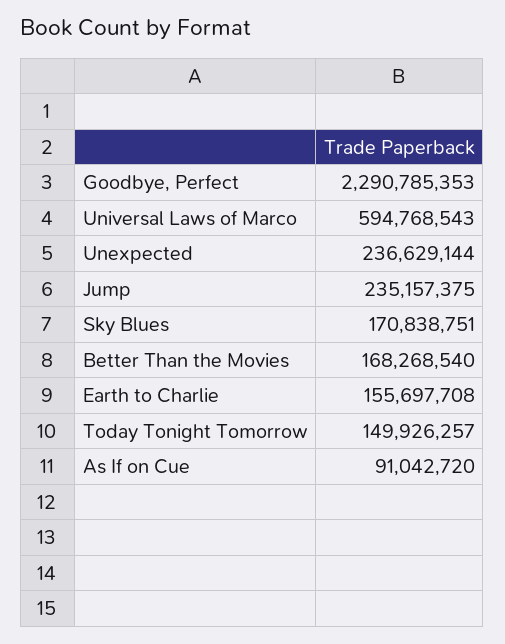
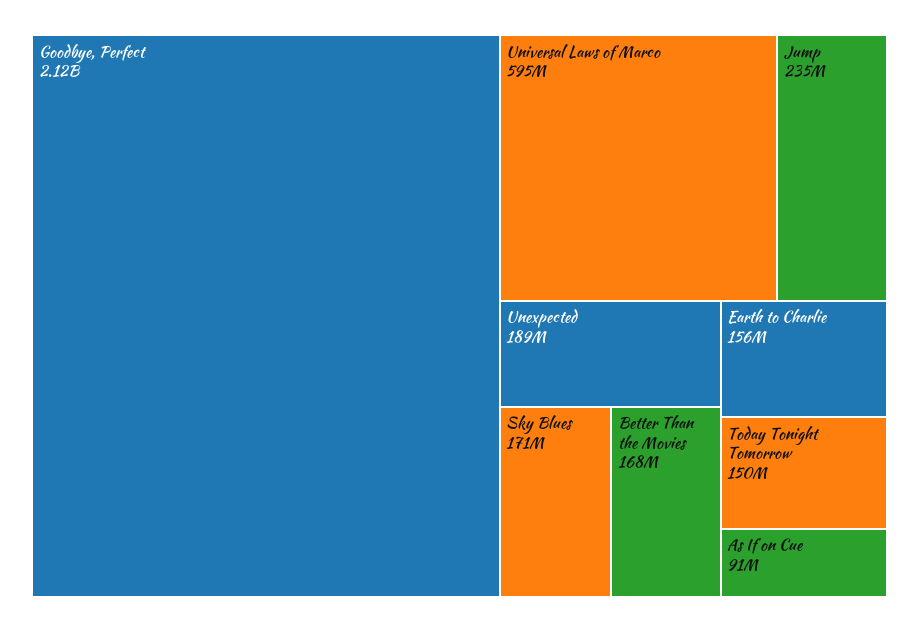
Goodbye, Perfect: 2290785353 -> 2120000000
Unexpected: 236629144 -> 189000000

